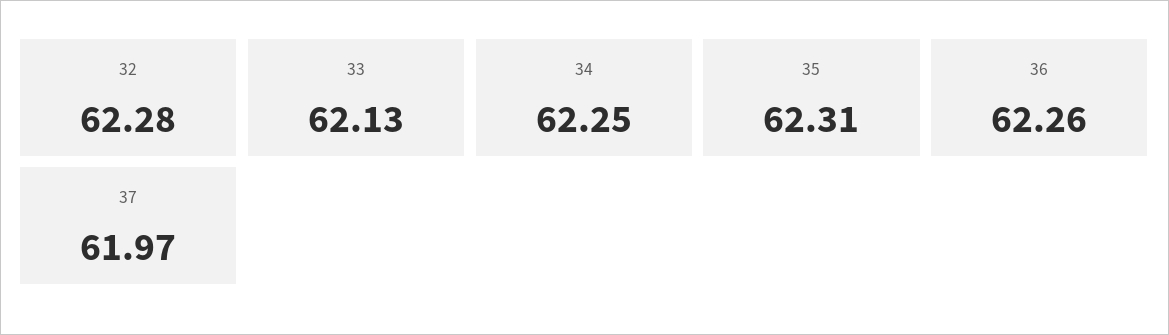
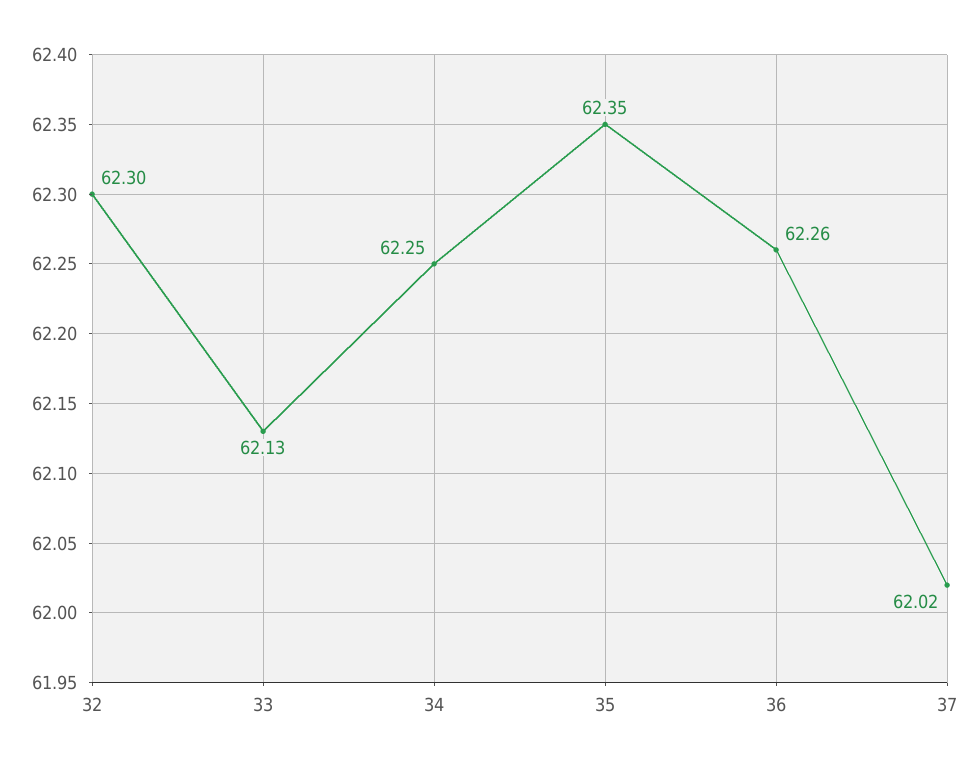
32: 62.28 -> 62.3
35: 62.31 -> 62.35
37: 61.97 -> 62.02

